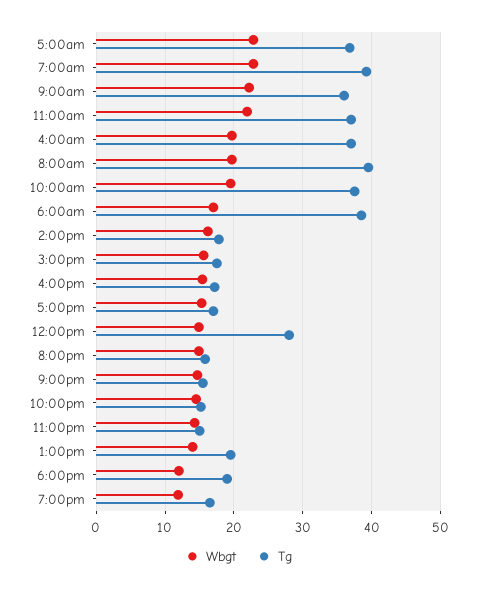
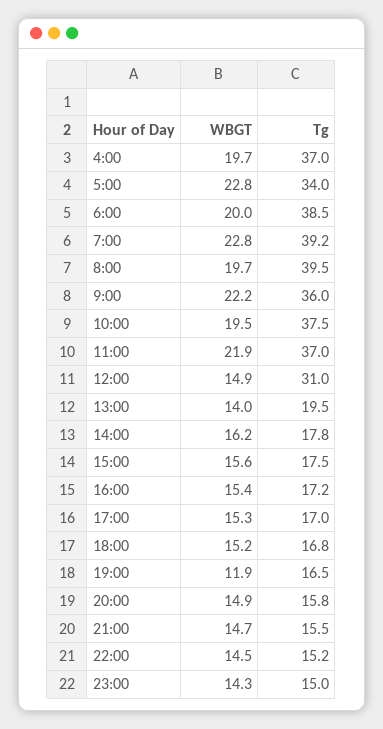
Tg, 5:00am: 37 -> 34
Wbgt, 6:00am: 17 -> 20
Tg, 12:00pm: 28 -> 31
Wbgt, 6:00pm: 12 -> 15.2
Tg, 6:00pm: 19 -> 16.8

